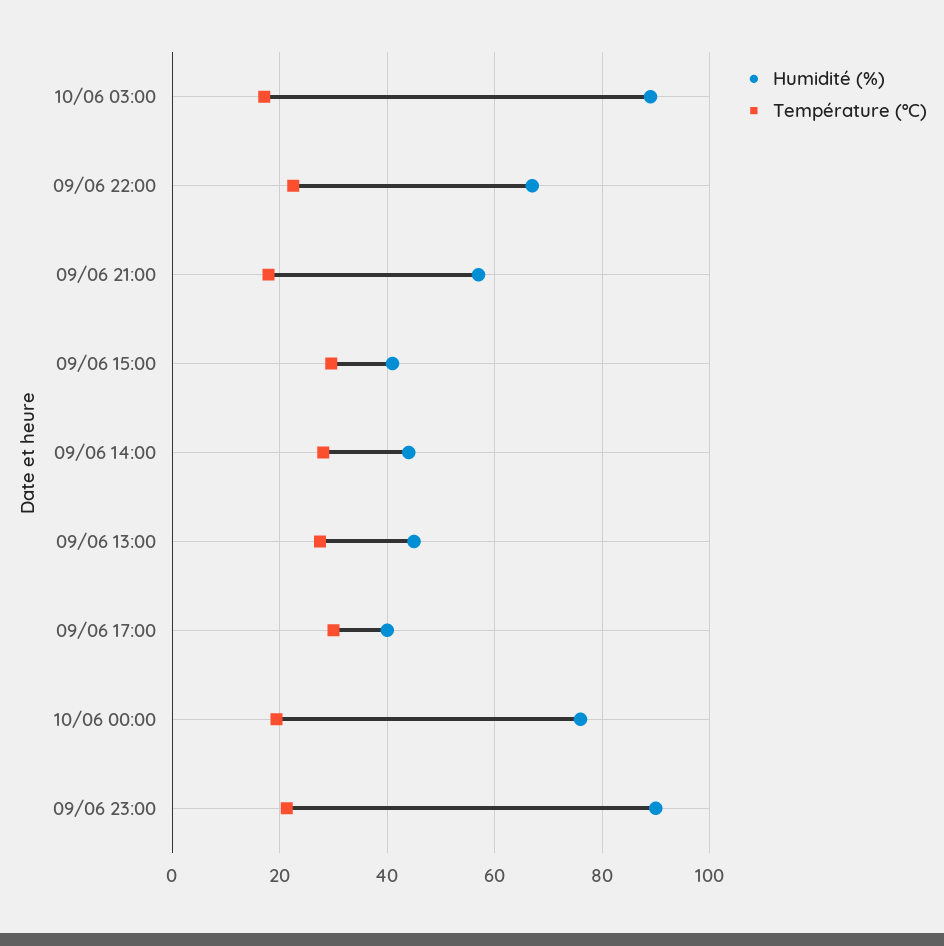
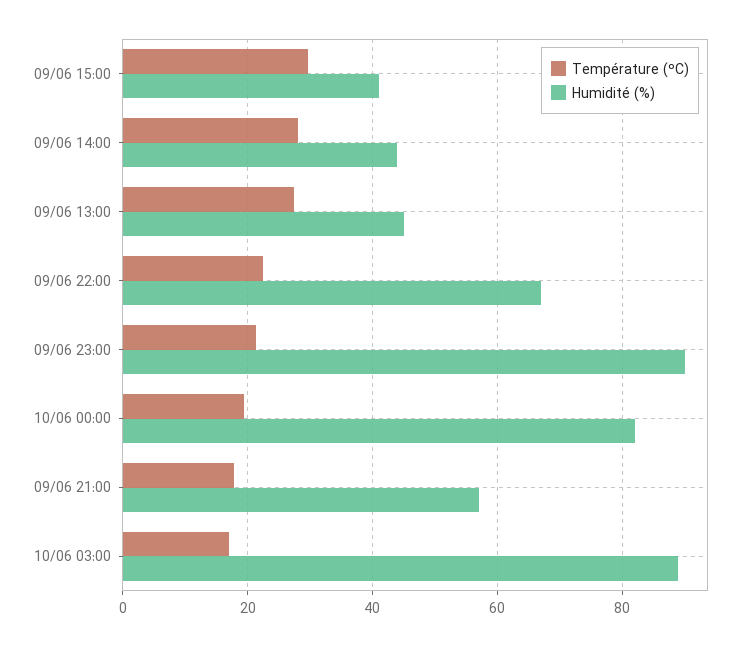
Humidité (%), 09/06 17:00: 40 -> none
Température (ºC), 09/06 17:00: 30 -> none
Humidité (%), 10/06 00:00: 76 -> 82

